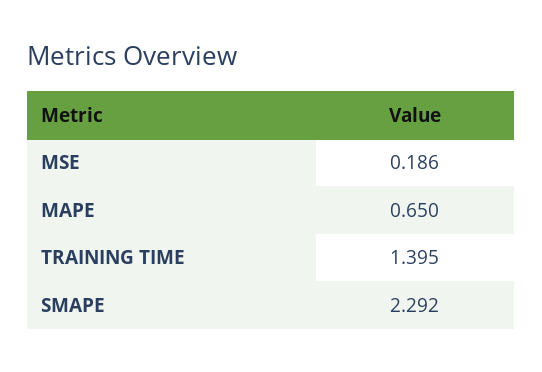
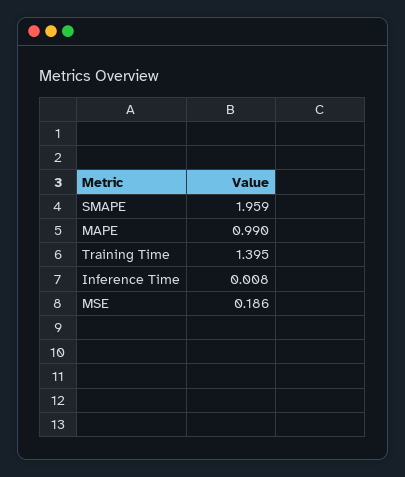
MAPE: 0.65 -> 0.99
SMAPE: 2.292 -> 1.959
Inference Time: none -> 0.008

